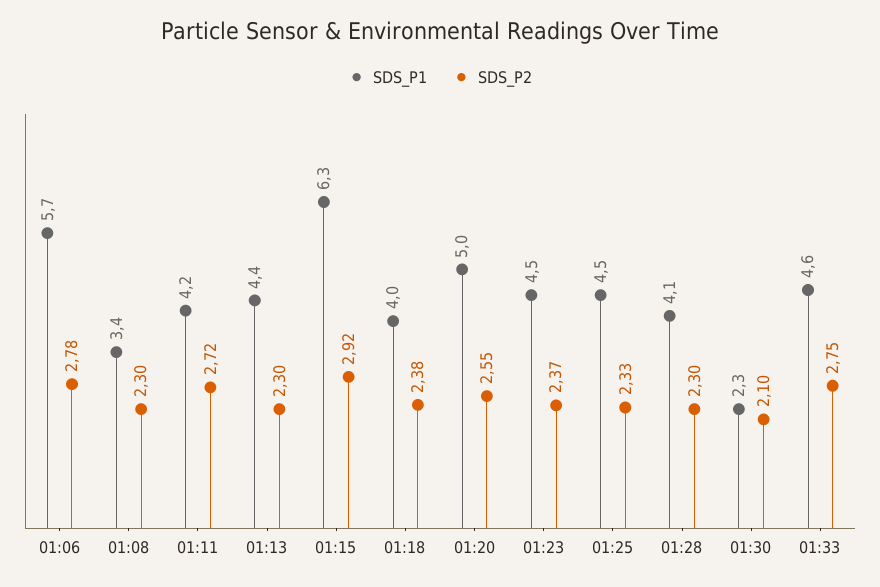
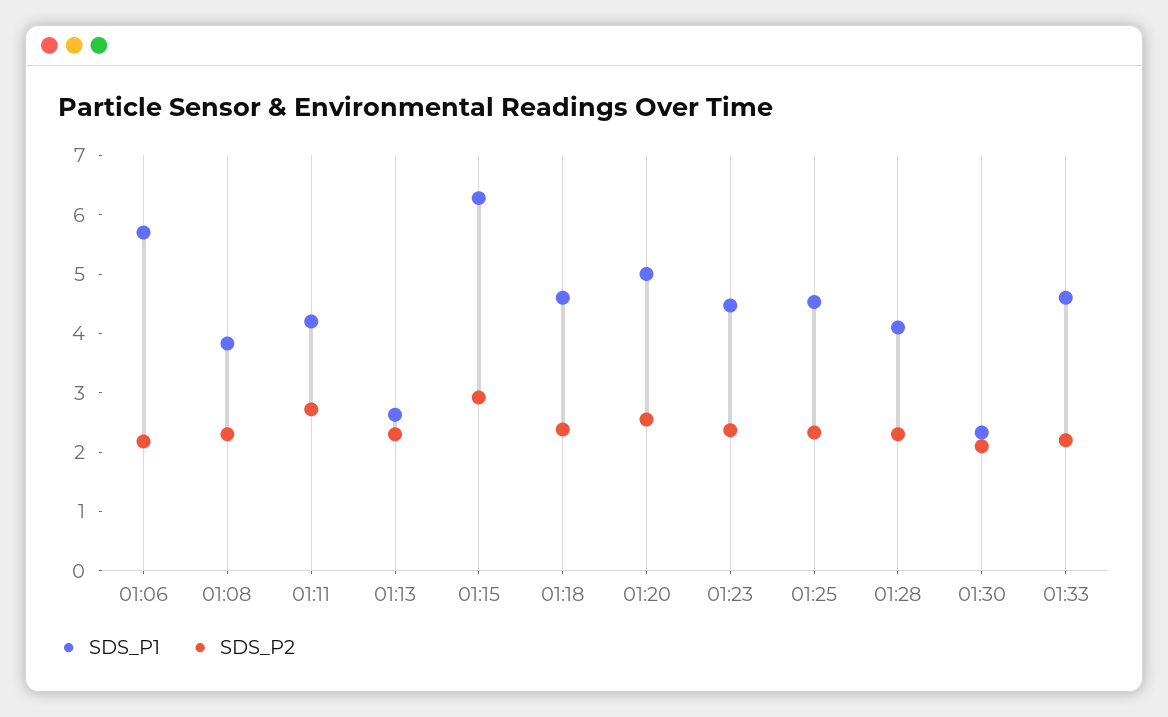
SDS_P2, 01:06: 2.78 -> 2.2
SDS_P1, 01:08: 3.4 -> 3.8
SDS_P1, 01:13: 4.4 -> 2.6
SDS_P1, 01:18: 4 -> 4.6
SDS_P2, 01:33: 2.75 -> 2.2

